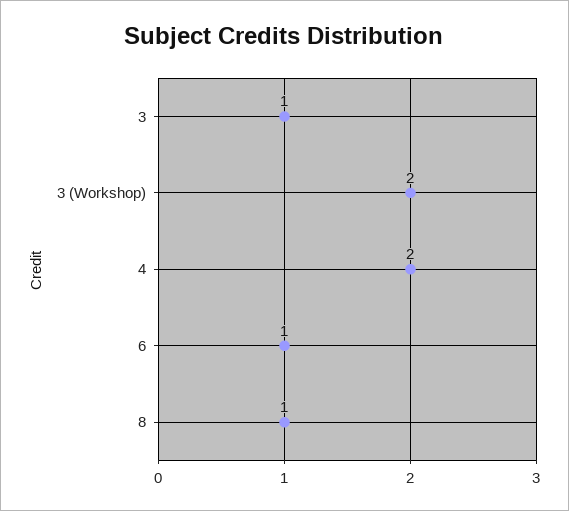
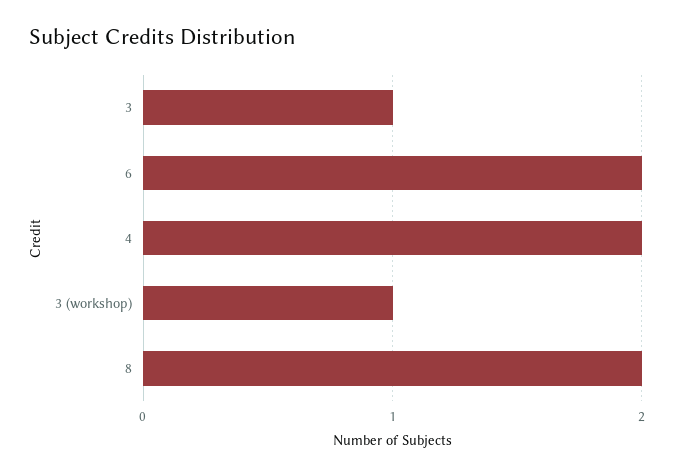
3 (Workshop): 2 -> 1
6: 1 -> 2
8: 1 -> 2

